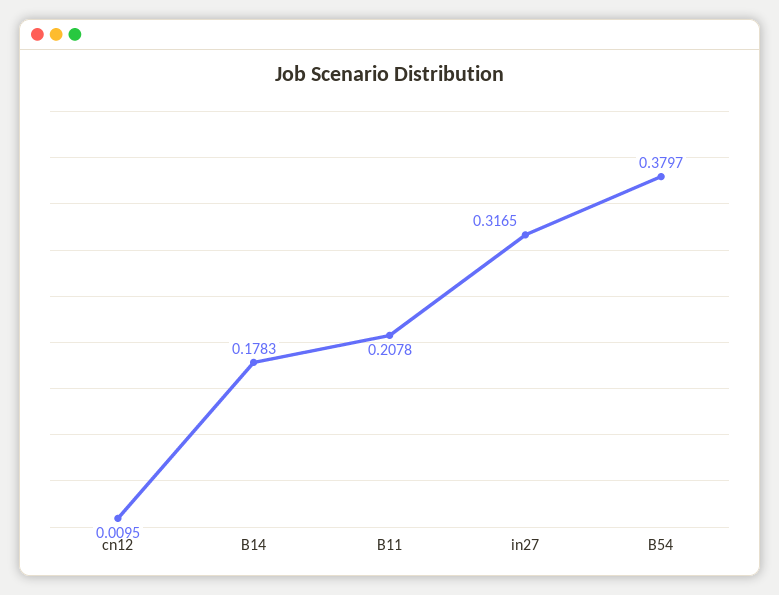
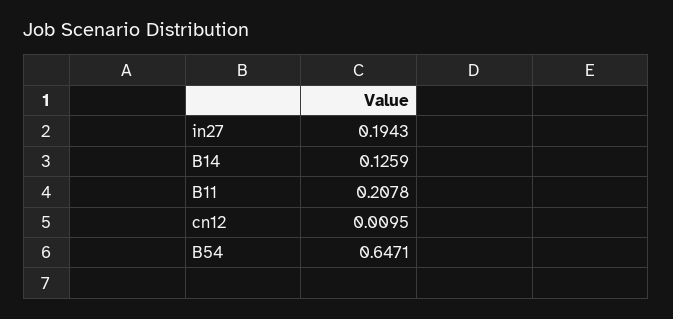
B14: 0.1783 -> 0.1259
in27: 0.3165 -> 0.1943
B54: 0.3797 -> 0.6471

